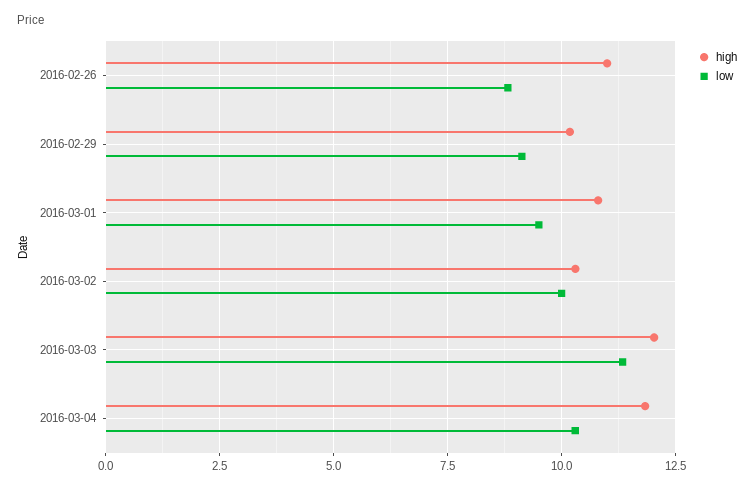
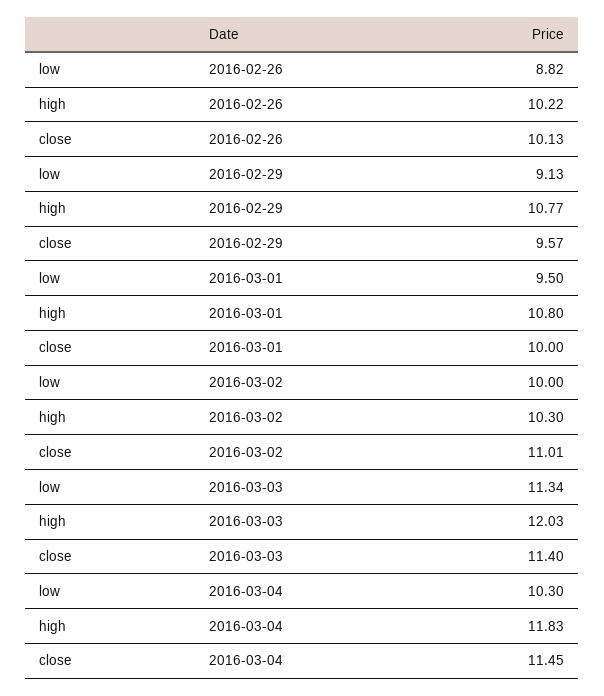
high, 2016-02-26: 11 -> 10.22
high, 2016-02-29: 10.25 -> 10.77
close, 2016-02-26: none -> 10.13
close, 2016-02-29: none -> 9.57
close, 2016-03-01: none -> 10
close, 2016-03-02: none -> 11.01
close, 2016-03-03: none -> 11.4
close, 2016-03-04: none -> 11.45

